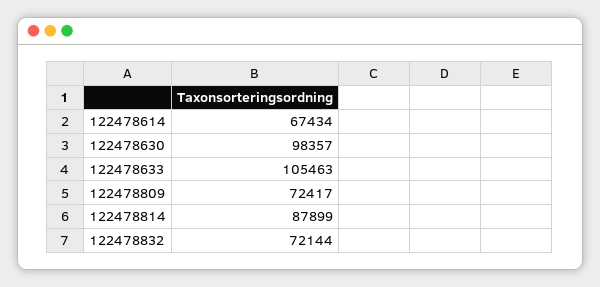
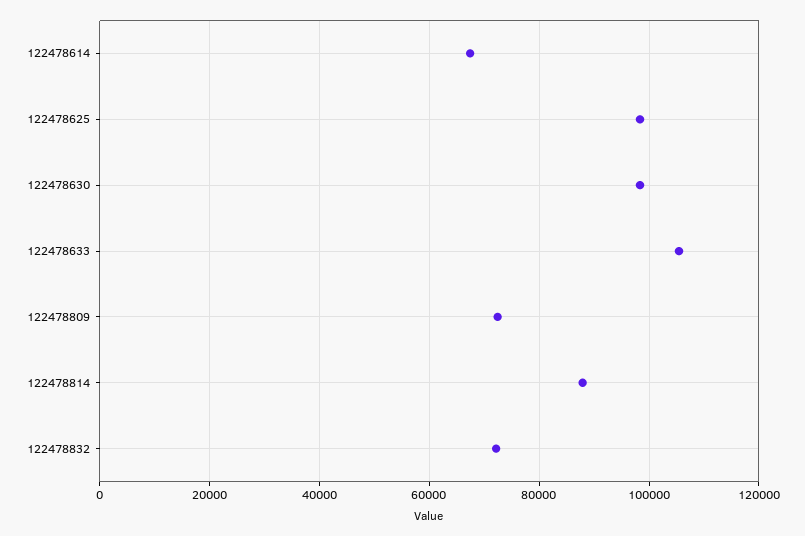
122478625: none -> 98000

